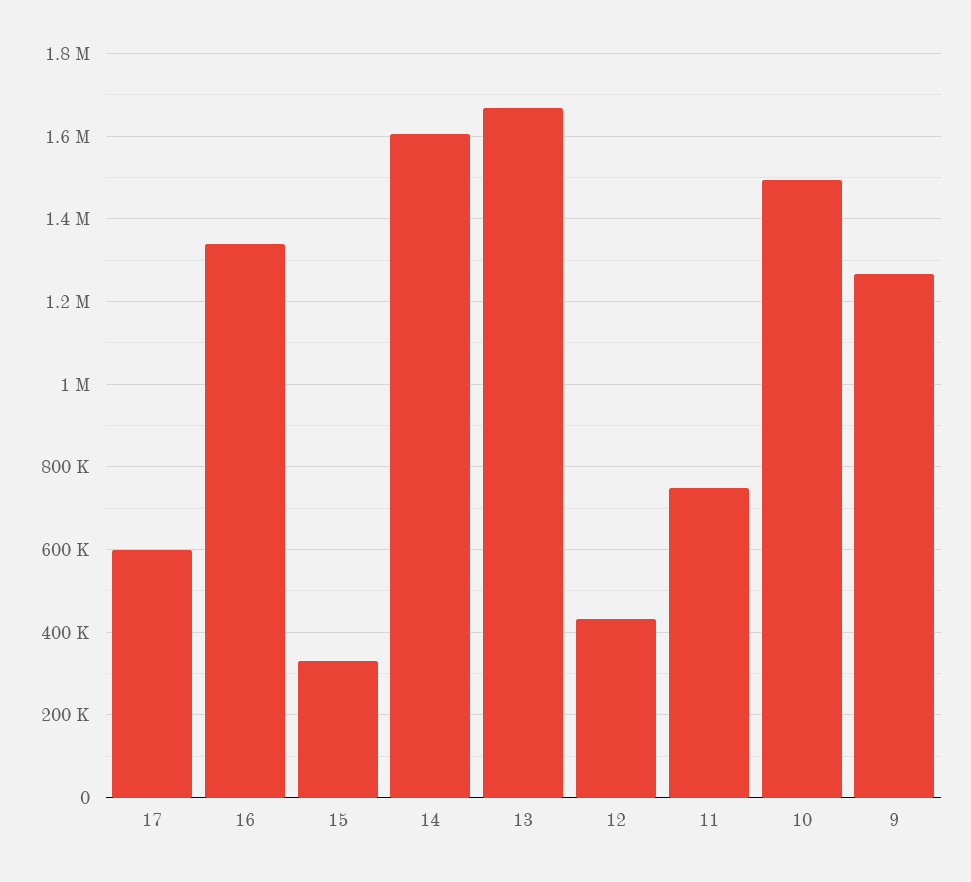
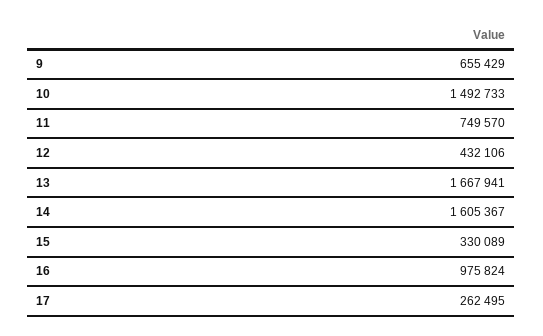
17: 600000 -> 262495
16: 1340000 -> 975824
9: 1260000 -> 655429

